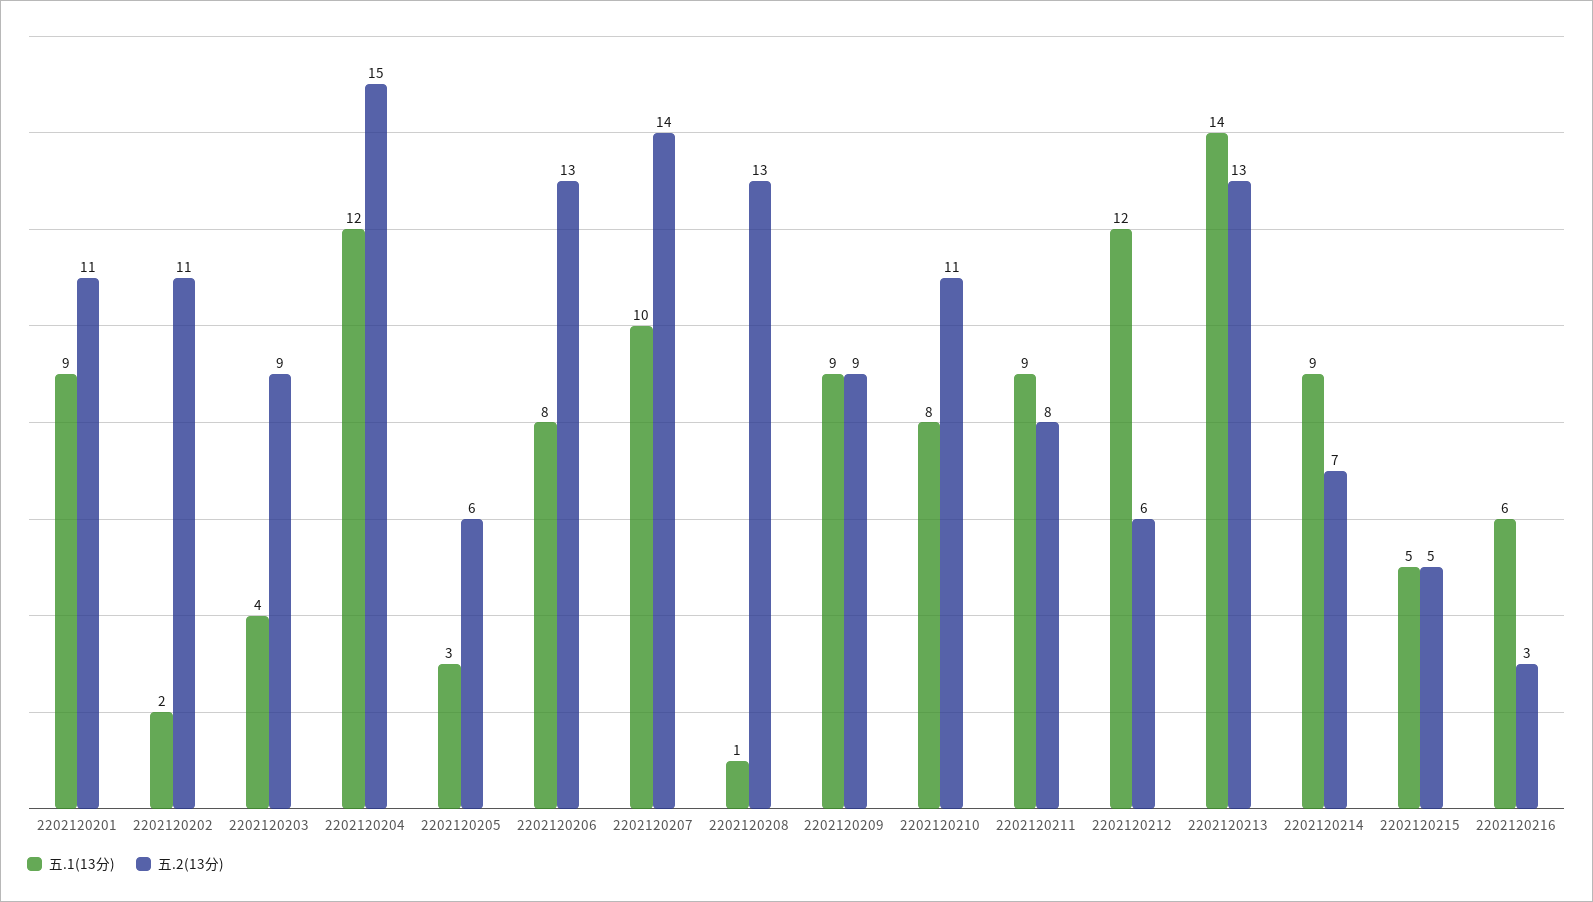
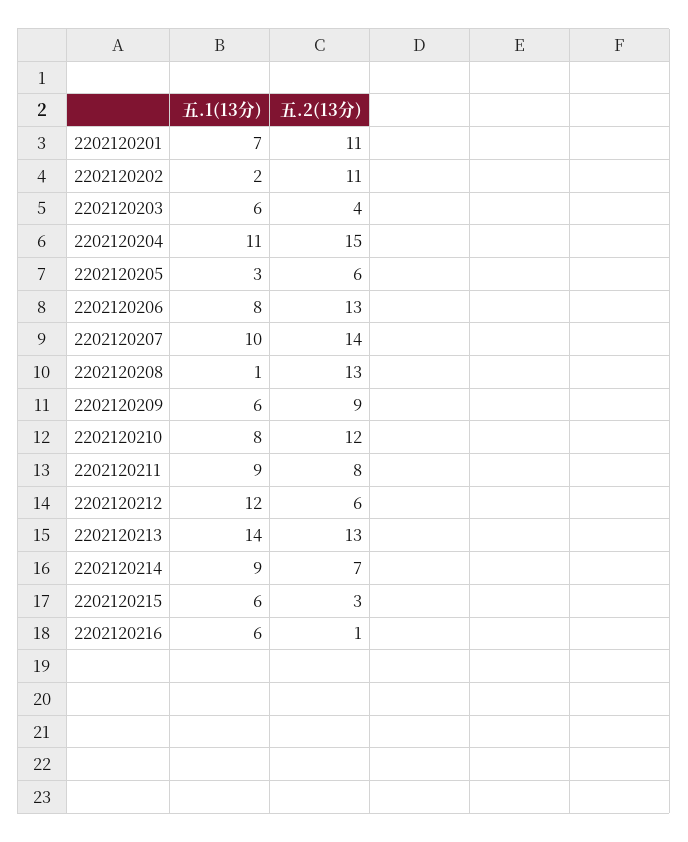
五.1(13分), 2202120201: 9 -> 7
五.1(13分), 2202120203: 4 -> 6
五.2(13分), 2202120203: 9 -> 4
五.1(13分), 2202120204: 12 -> 11
五.1(13分), 2202120209: 9 -> 6
五.2(13分), 2202120210: 11 -> 12
五.1(13分), 2202120215: 5 -> 6
五.2(13分), 2202120215: 5 -> 3
五.2(13分), 2202120216: 3 -> 1

